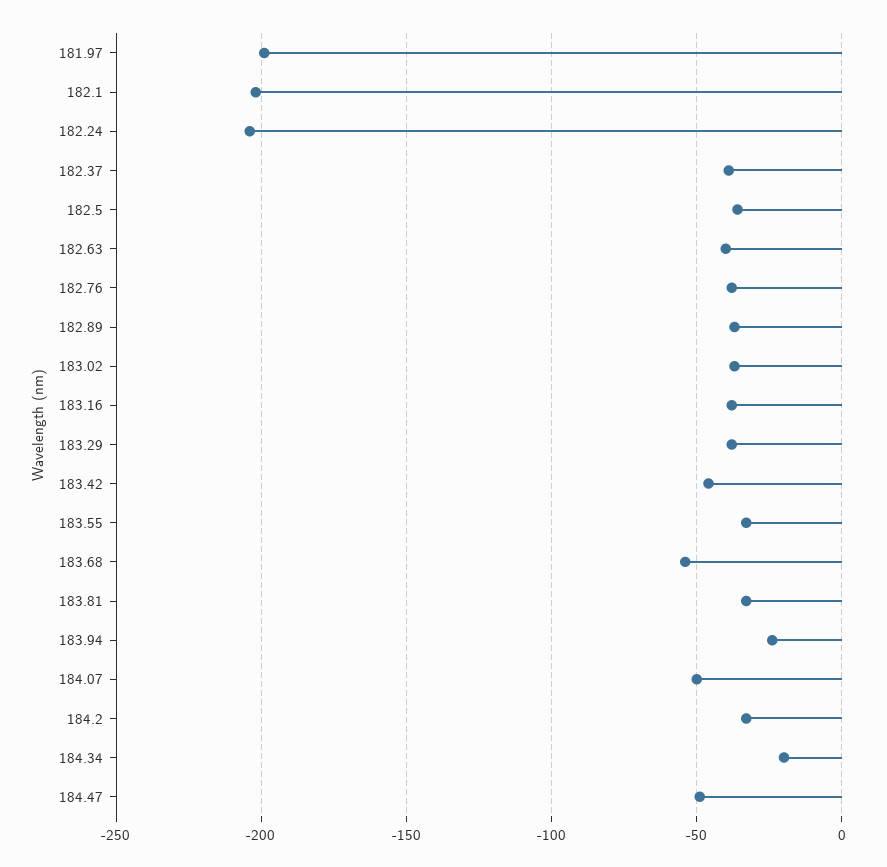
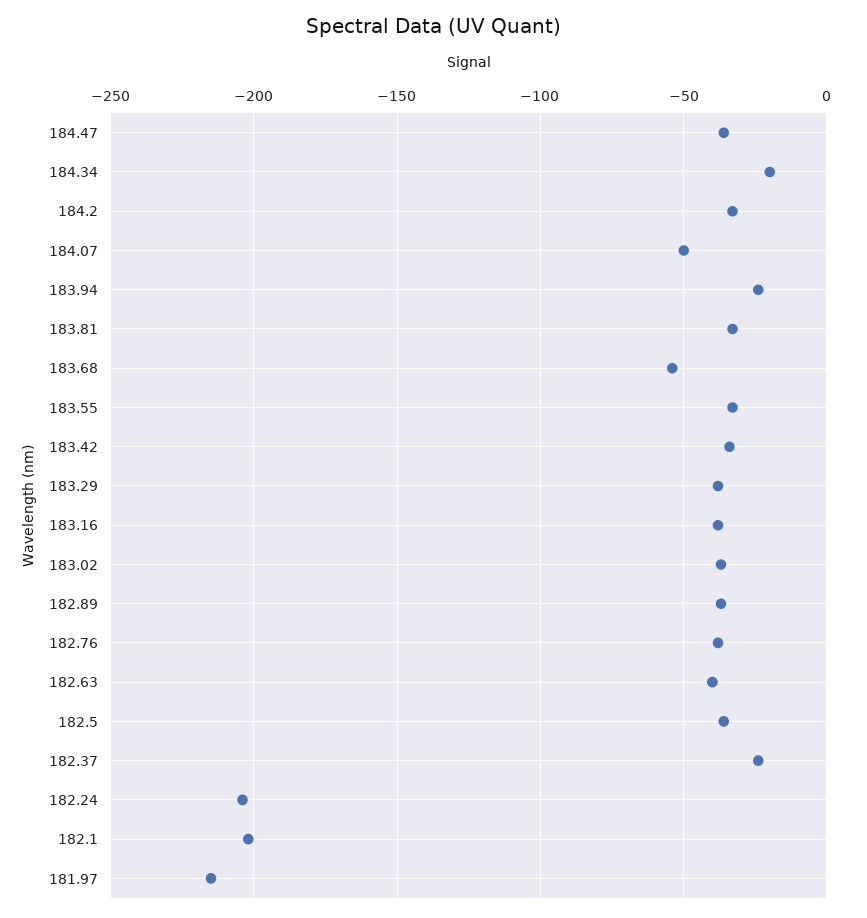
181.97: -200 -> -215
182.37: -40 -> -25
183.42: -45 -> -35
184.47: -50 -> -35

